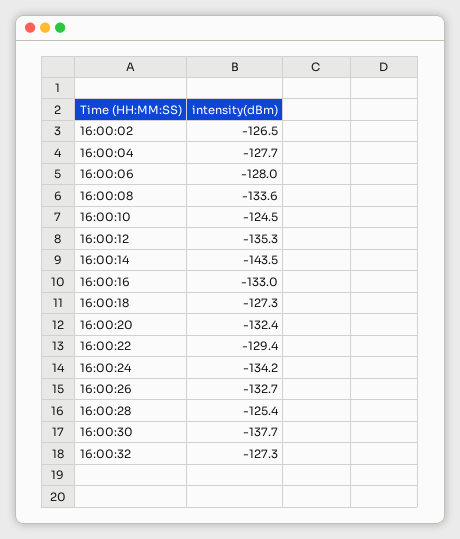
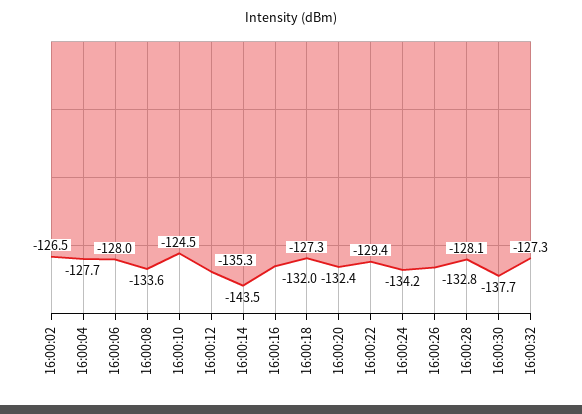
16:00:16: -133 -> -132
16:00:26: -132.7 -> -132.8
16:00:28: -125.4 -> -128.1

